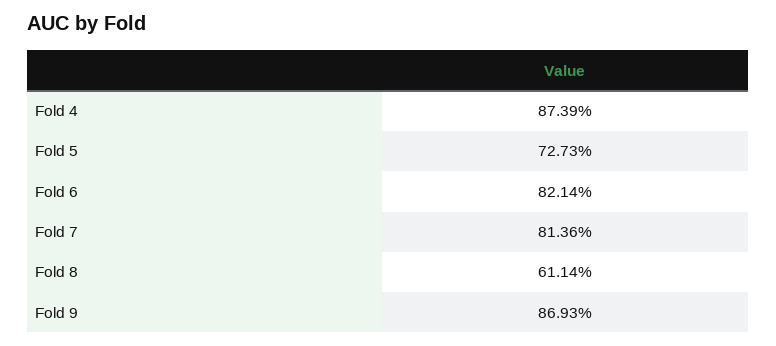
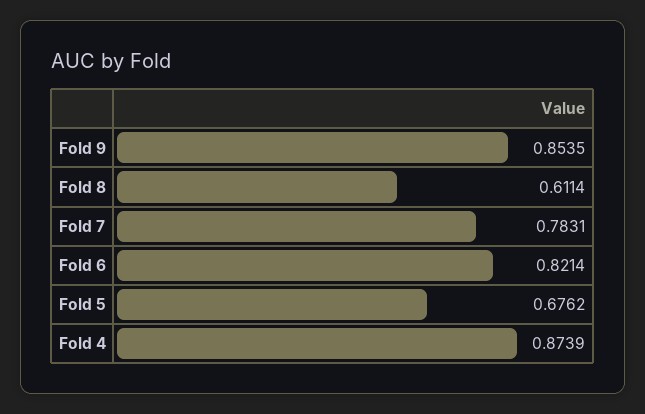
Fold 5: 0.7273 -> 0.6762
Fold 7: 0.8136 -> 0.7831
Fold 9: 0.8693 -> 0.8535

